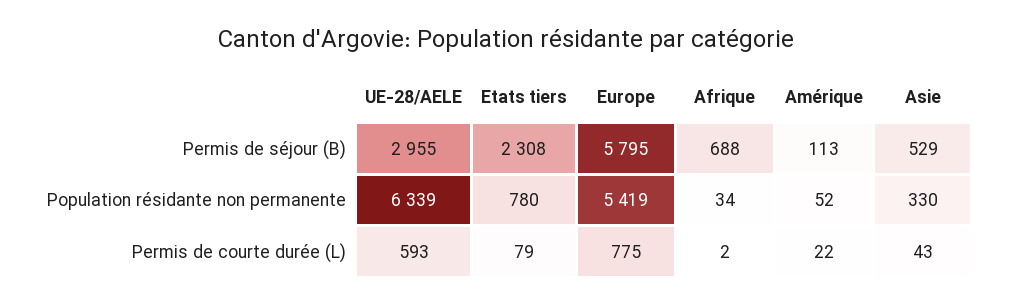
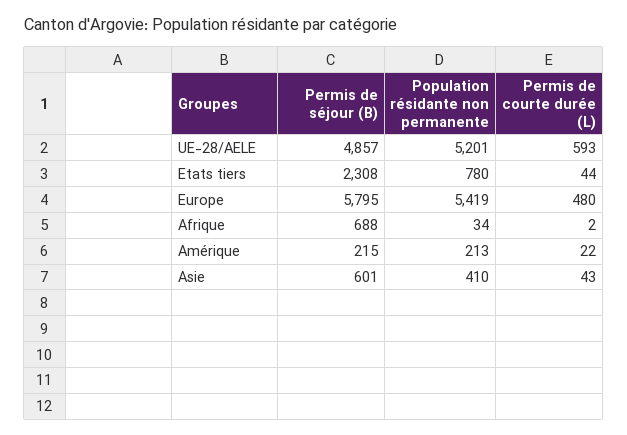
UE-28/AELE, Permis de séjour (B): 2955 -> 4857
Amérique, Permis de séjour (B): 113 -> 215
Asie, Permis de séjour (B): 529 -> 601
UE-28/AELE, Population résidante non permanente: 6339 -> 5201
Amérique, Population résidante non permanente: 52 -> 213
Asie, Population résidante non permanente: 330 -> 410
Etats tiers, Permis de courte durée (L): 79 -> 44
Europe, Permis de courte durée (L): 775 -> 480

